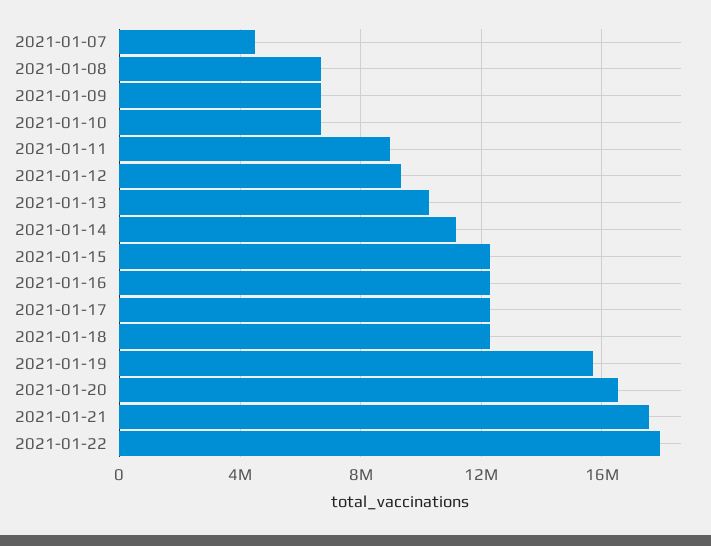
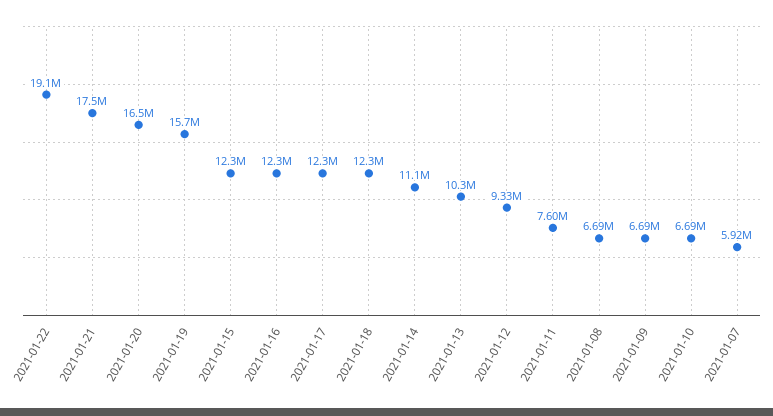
2021-01-07: 4500000 -> 5920000
2021-01-11: 9000000 -> 7600000
2021-01-22: 18000000 -> 19100000

